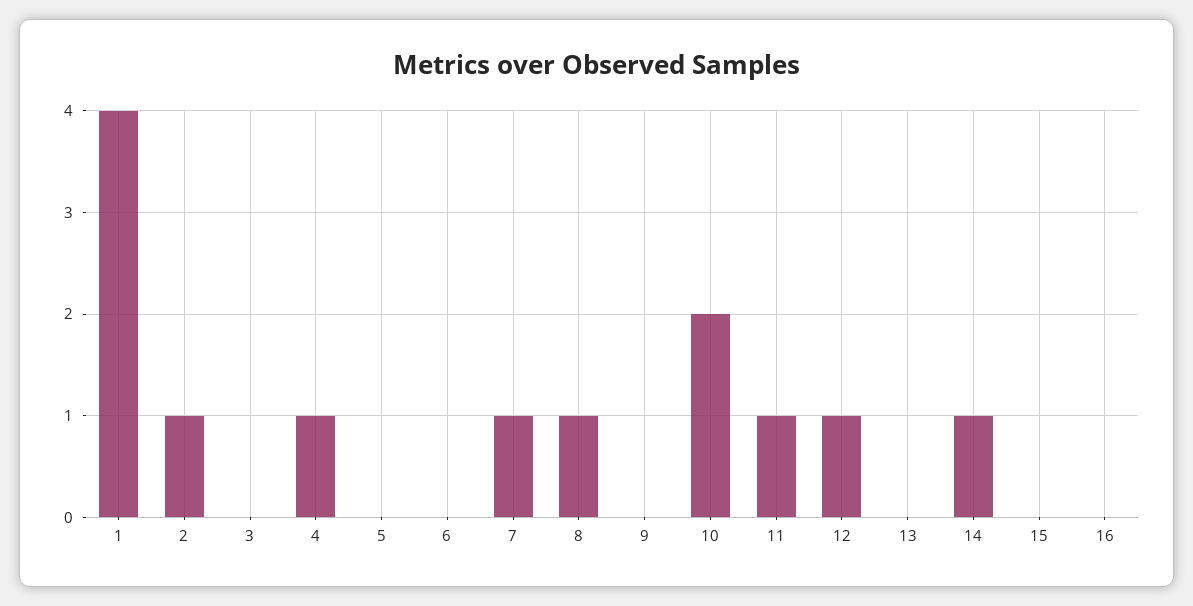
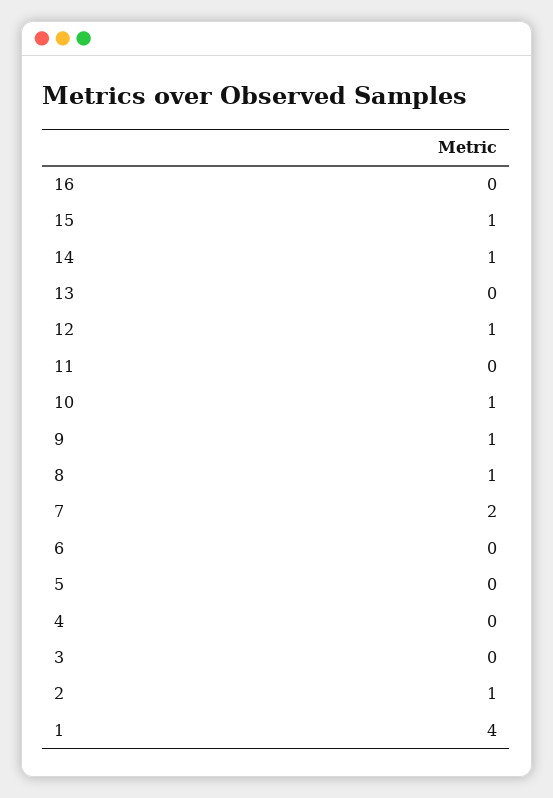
4: 1 -> 0
7: 1 -> 2
9: 0 -> 1
10: 2 -> 1
11: 1 -> 0
15: 0 -> 1

